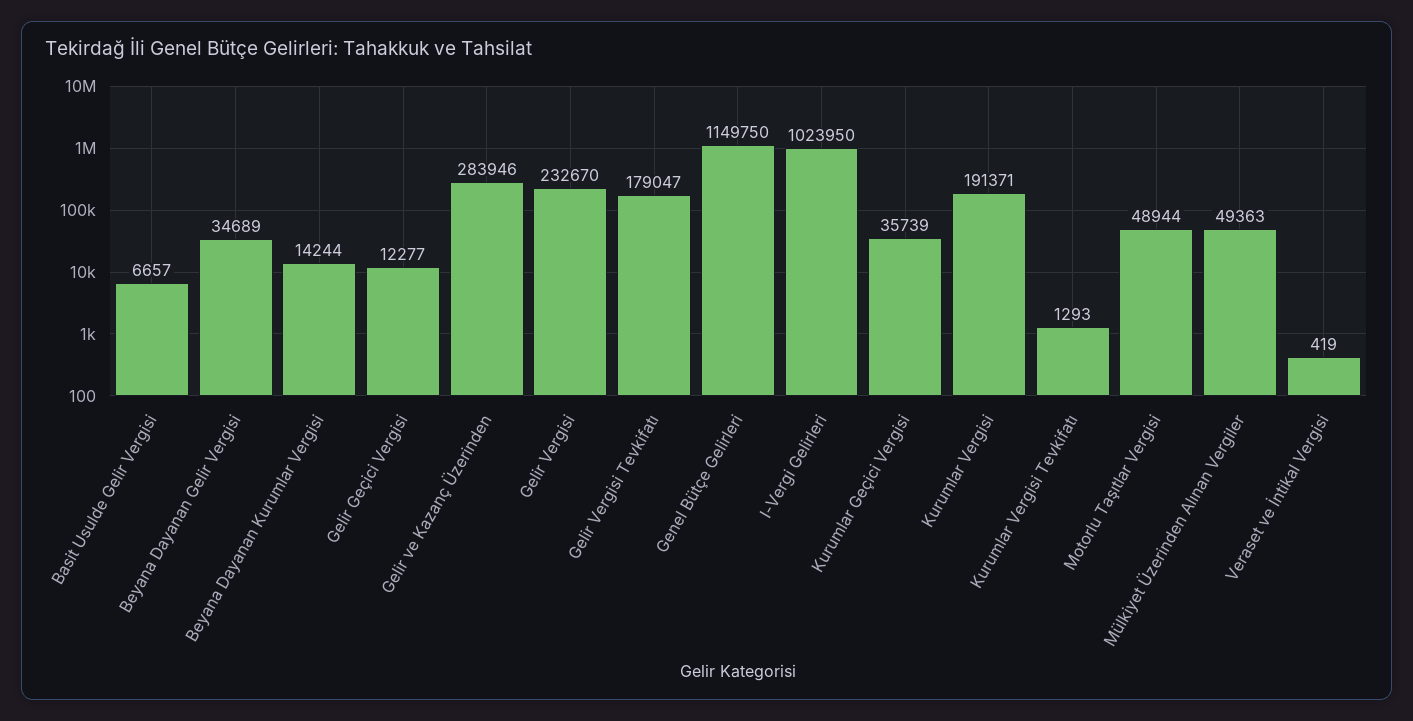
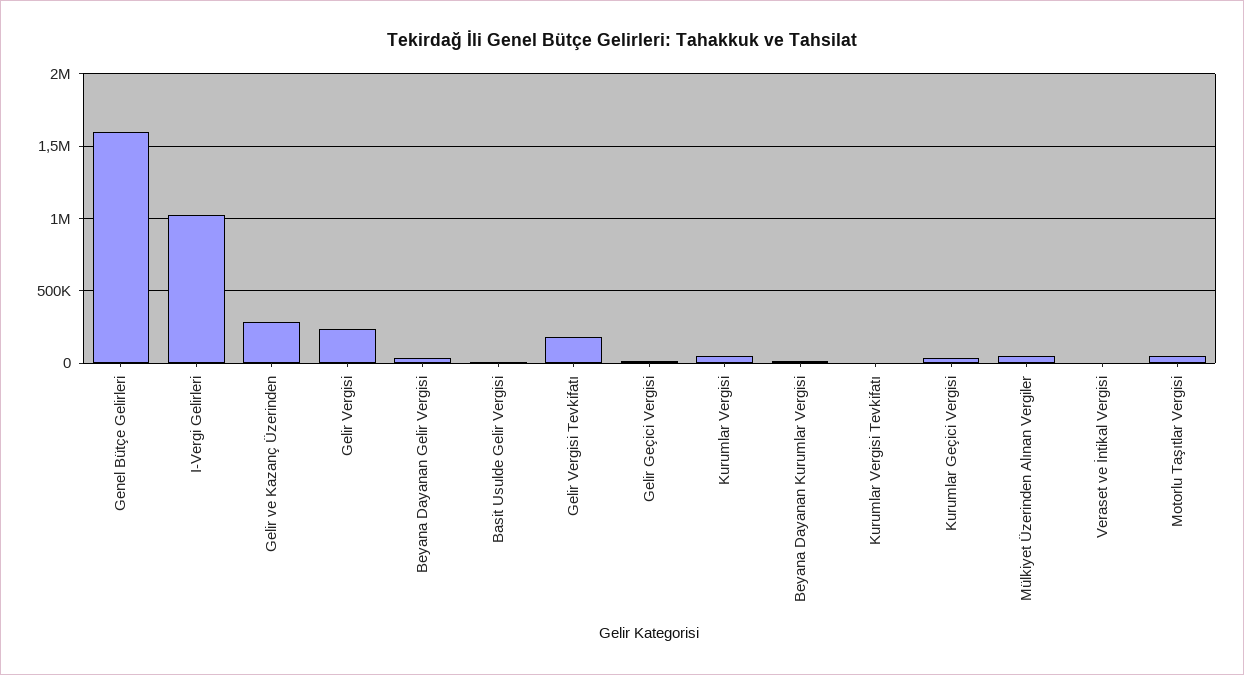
Genel Bütçe Gelirleri: 1149750 -> 1600000
Kurumlar Vergisi: 191371 -> 50000

